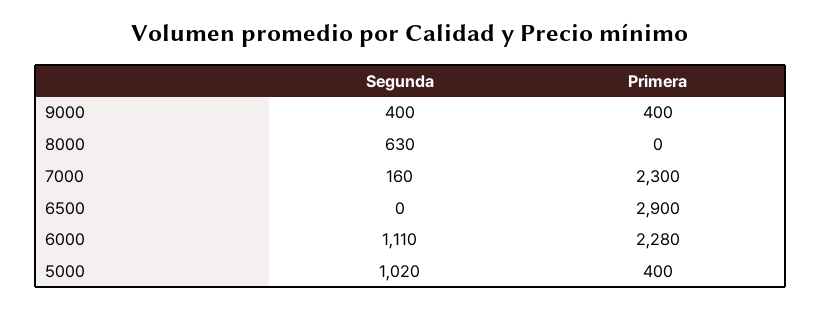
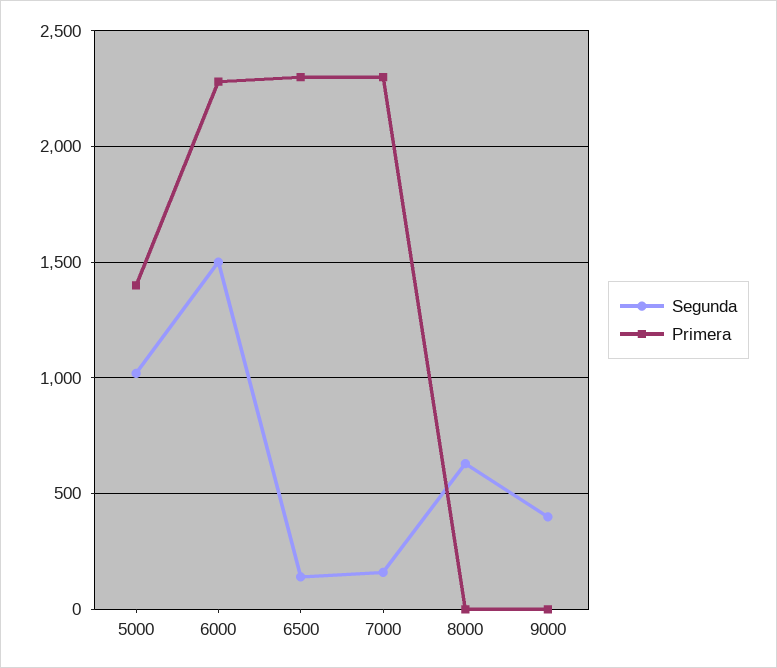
Primera, 9000: 400 -> 0
Segunda, 6500: 0 -> 150
Primera, 6500: 2900 -> 2300
Segunda, 6000: 1110 -> 1500
Primera, 5000: 400 -> 1400

